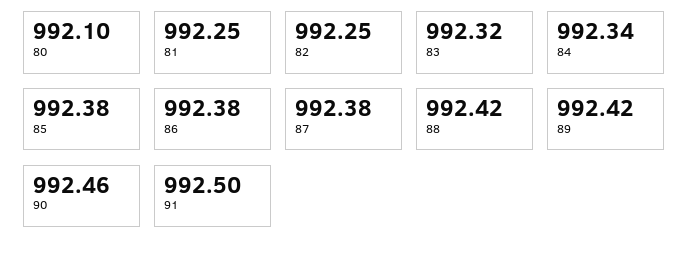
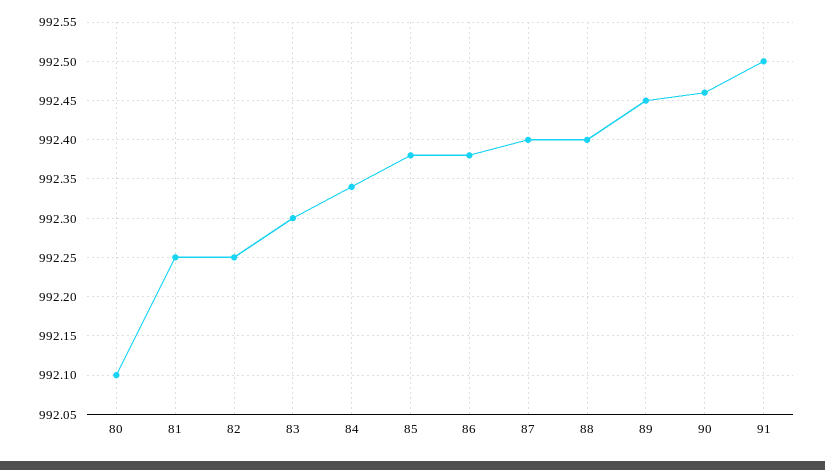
83: 992.32 -> 992.3
87: 992.38 -> 992.4
88: 992.42 -> 992.4
89: 992.42 -> 992.45

